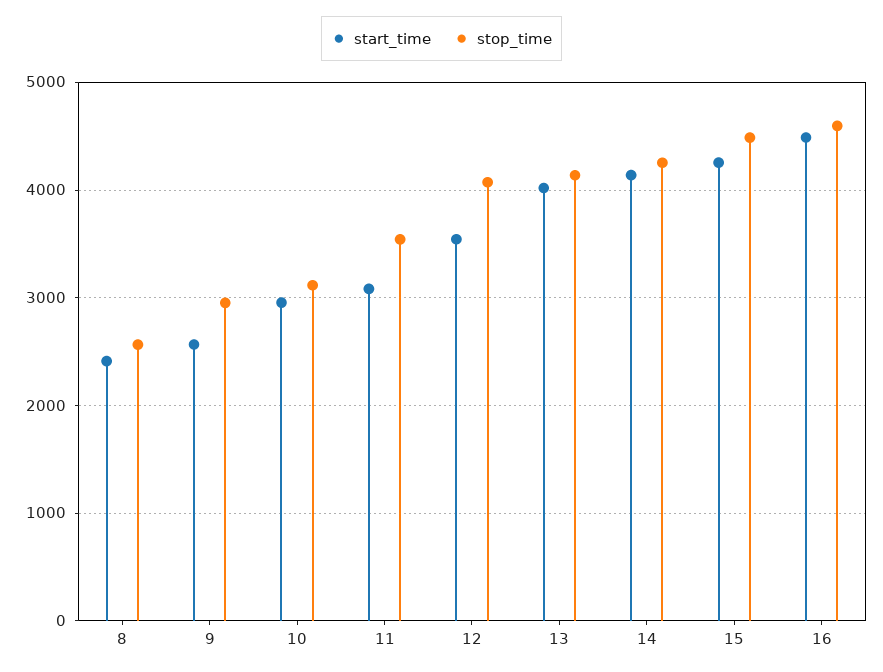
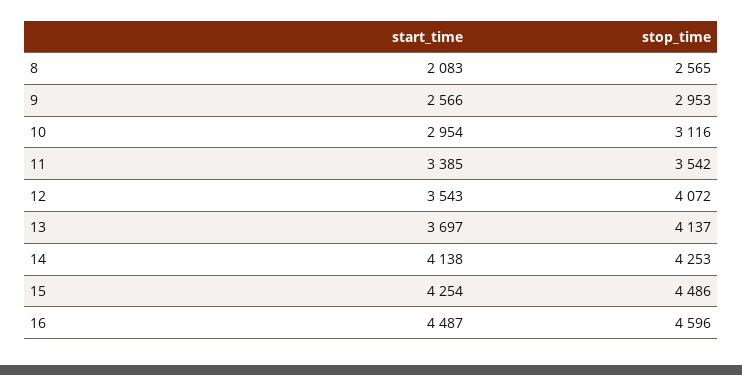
start_time, 8: 2400 -> 2083
start_time, 11: 3100 -> 3385
start_time, 13: 4000 -> 3697

